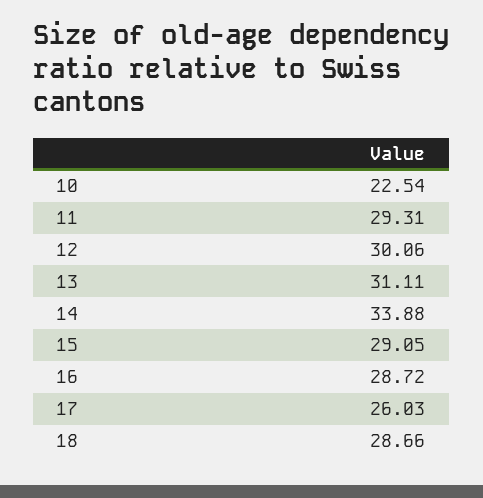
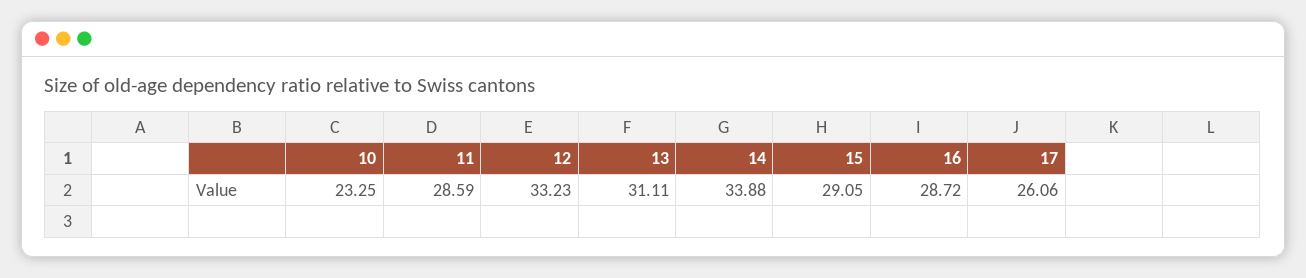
10: 22.54 -> 23.25
11: 29.31 -> 28.59
12: 30.06 -> 33.23
17: 26.03 -> 26.06
18: 28.66 -> none

